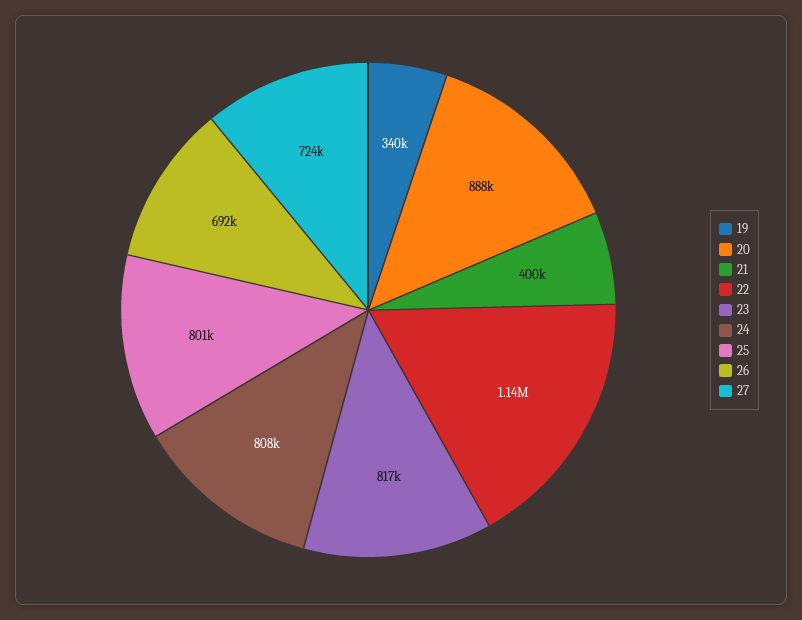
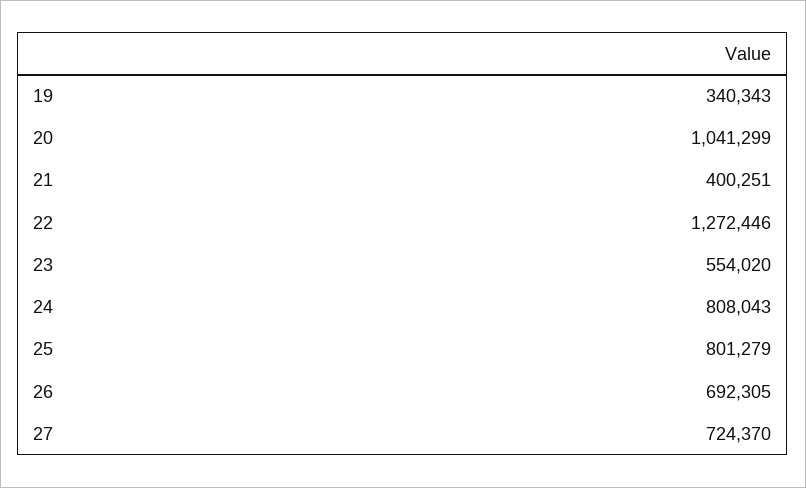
20: 888000 -> 1041299
22: 1140000 -> 1272446
23: 817000 -> 554020

